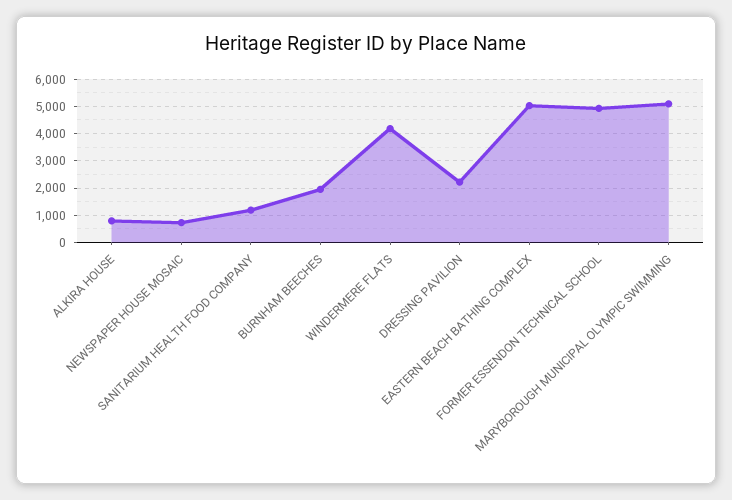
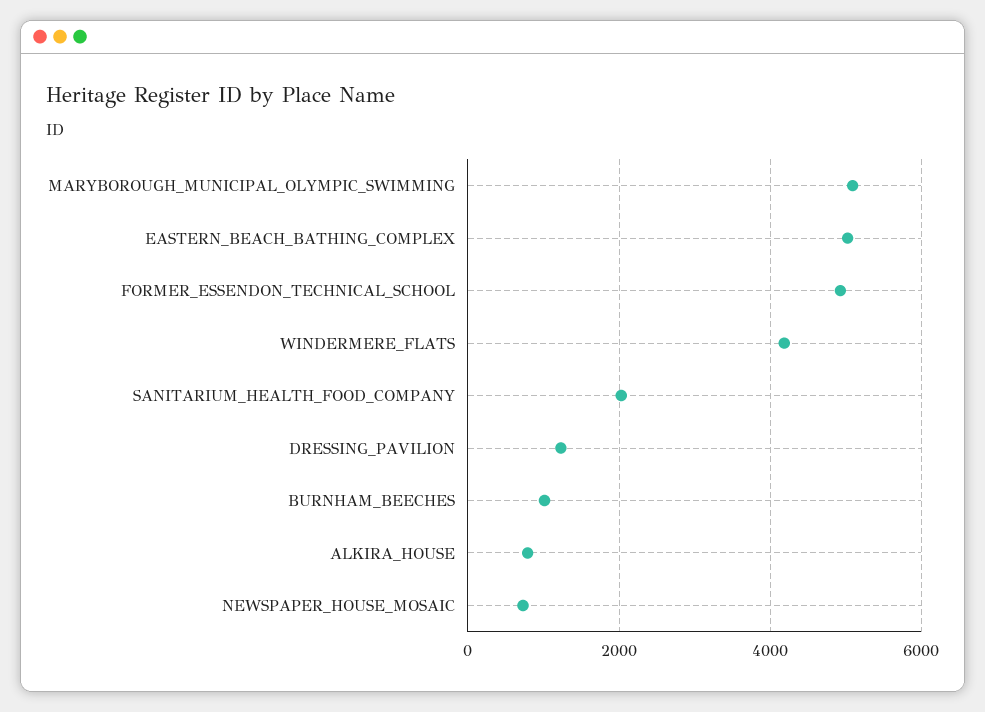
SANITARIUM HEALTH FOOD COMPANY: 1250 -> 2000
BURNHAM BEECHES: 2000 -> 1000
DRESSING PAVILION: 2250 -> 1200

